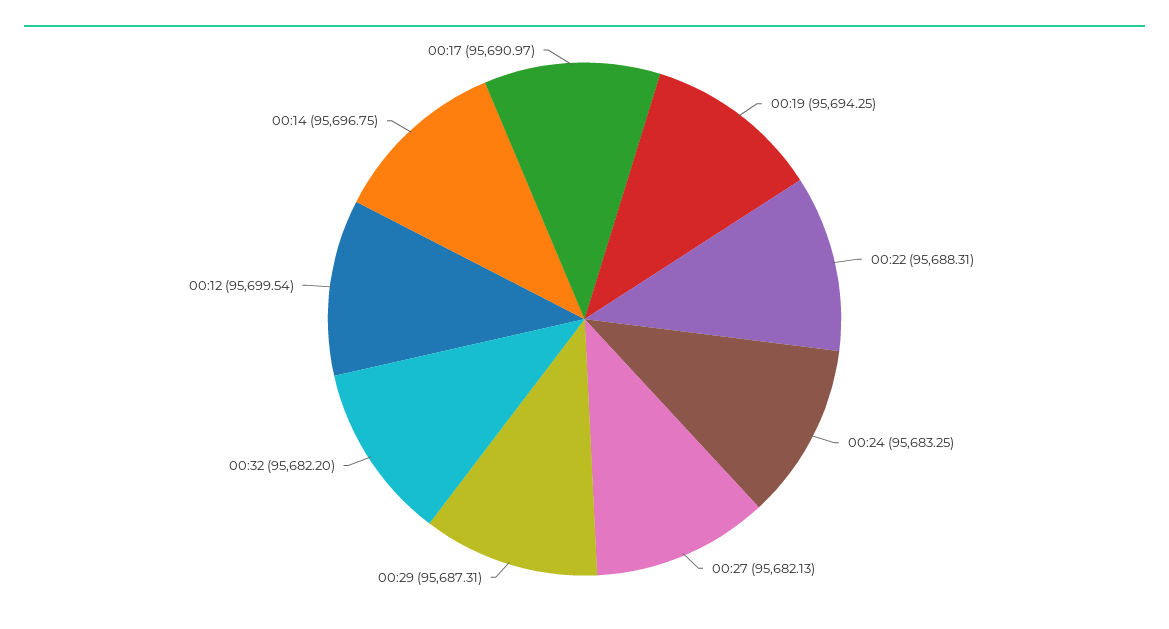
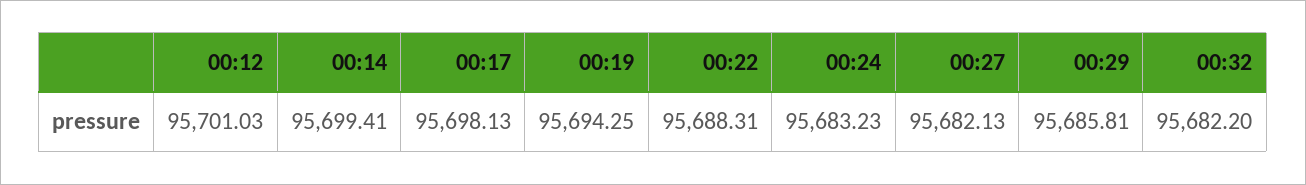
00:24: 95683.25 -> 95683.23
00:29: 95687.31 -> 95685.81
00:12: 95699.54 -> 95701.03
00:14: 95696.75 -> 95699.41
00:17: 95690.97 -> 95698.13

